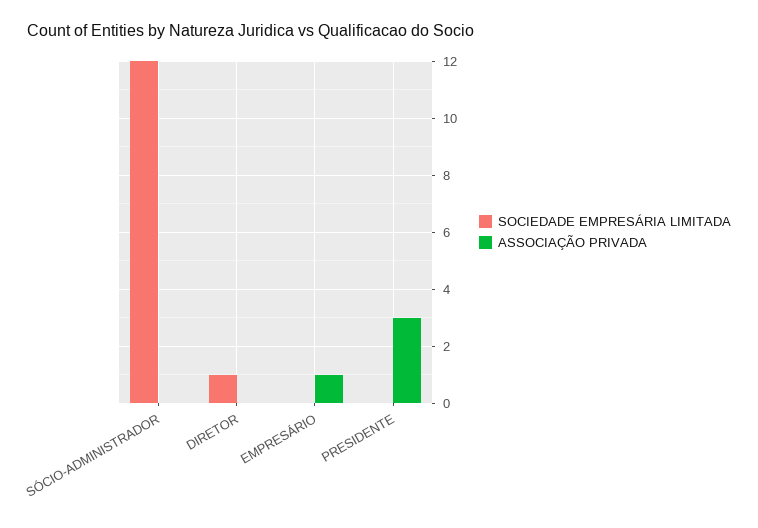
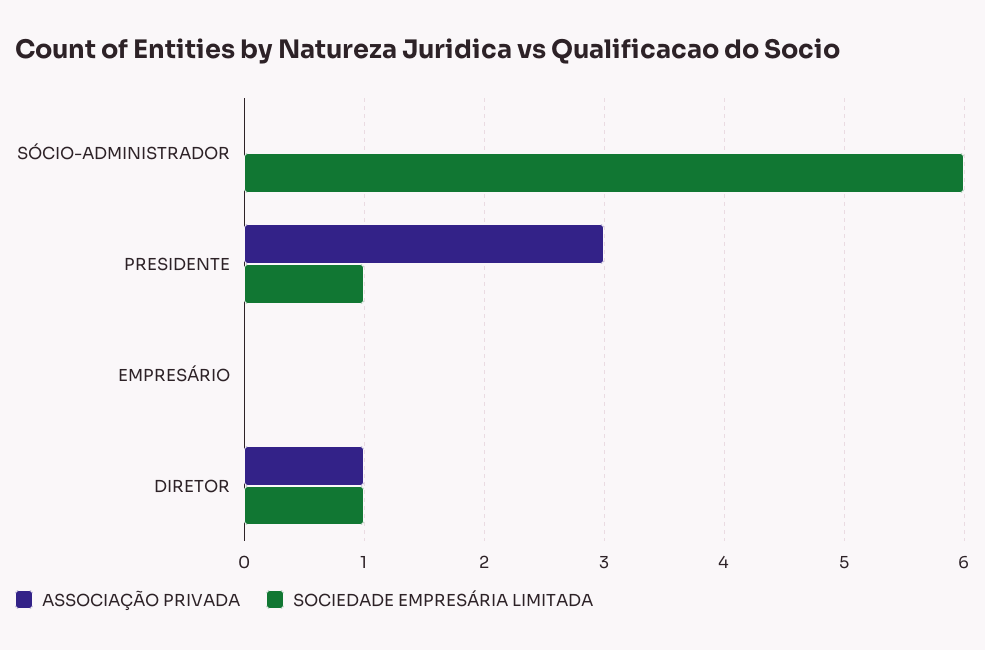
SOCIEDADE EMPRESÁRIA LIMITADA, SÓCIO-ADMINISTRADOR: 12 -> 6
ASSOCIAÇÃO PRIVADA, DIRETOR: 0 -> 1
ASSOCIAÇÃO PRIVADA, EMPRESÁRIO: 1 -> 0
SOCIEDADE EMPRESÁRIA LIMITADA, PRESIDENTE: 0 -> 1

